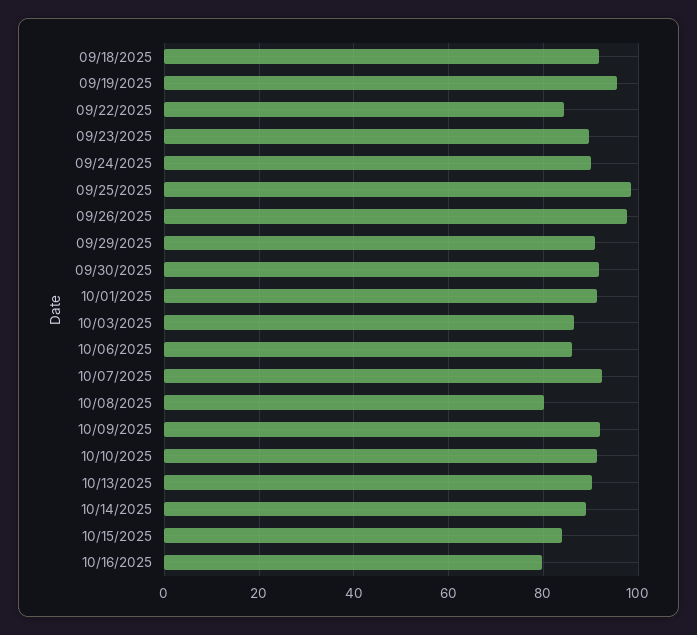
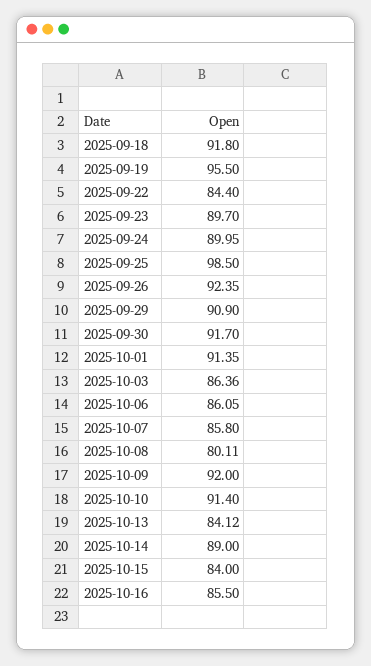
09/26/2025: 98 -> 92.35
10/07/2025: 92 -> 85.8
10/13/2025: 90 -> 84.12
10/16/2025: 80 -> 85.5

